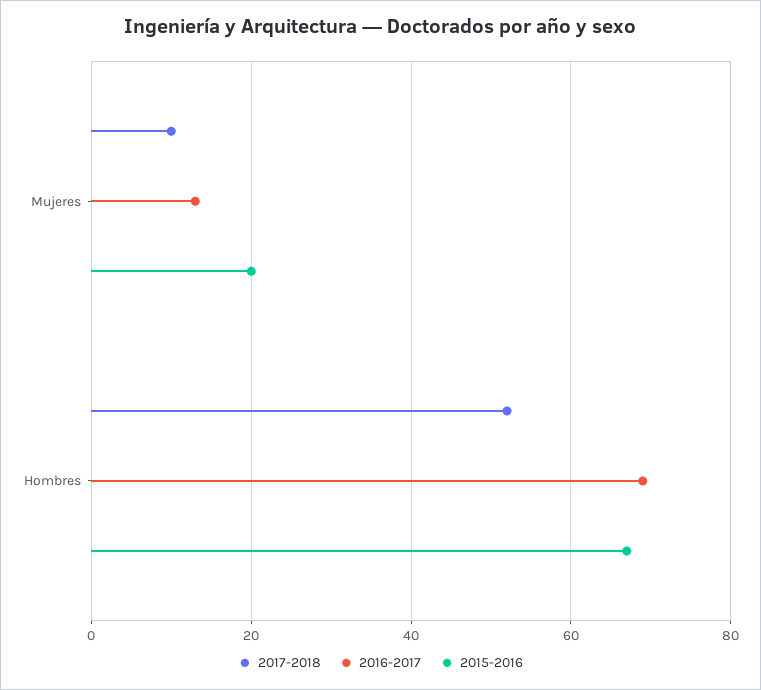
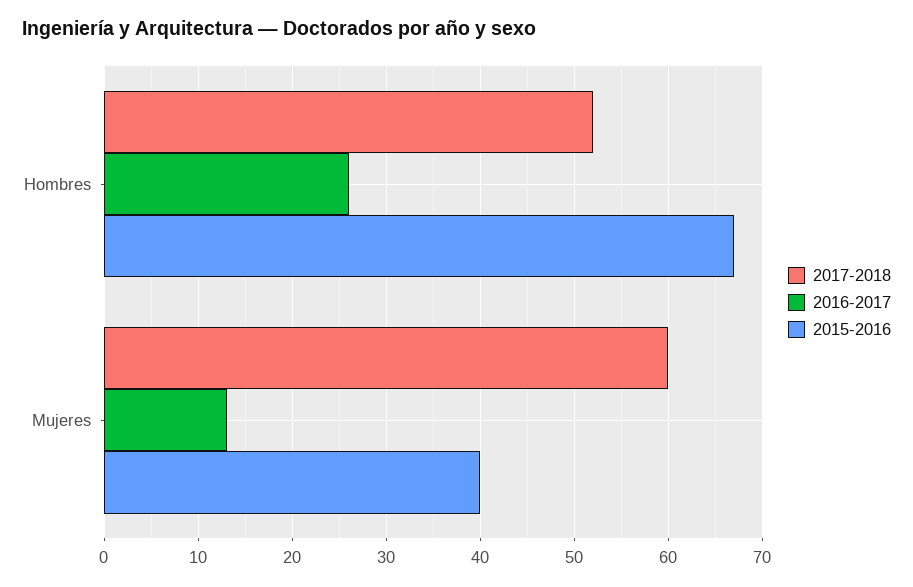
2017-2018, Mujeres: 10 -> 60
2015-2016, Mujeres: 20 -> 40
2016-2017, Hombres: 70 -> 26

